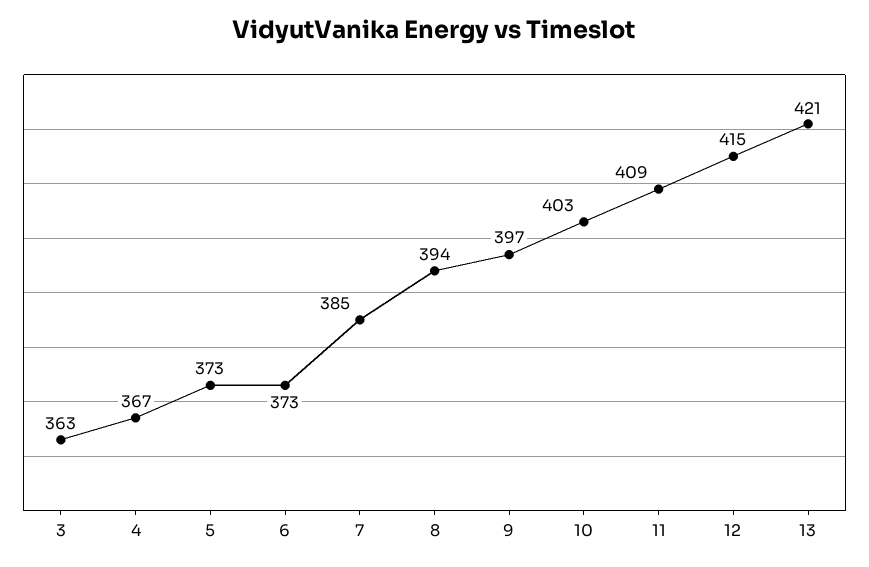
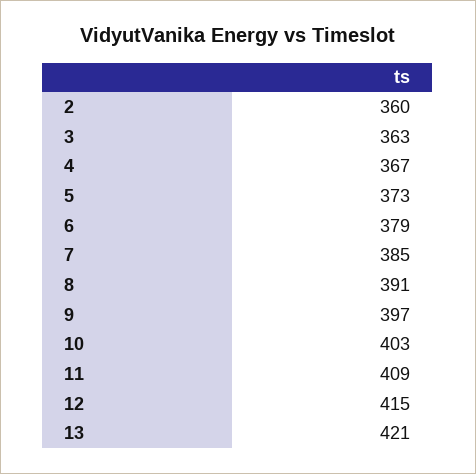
6: 373 -> 379
8: 394 -> 391
2: none -> 360

